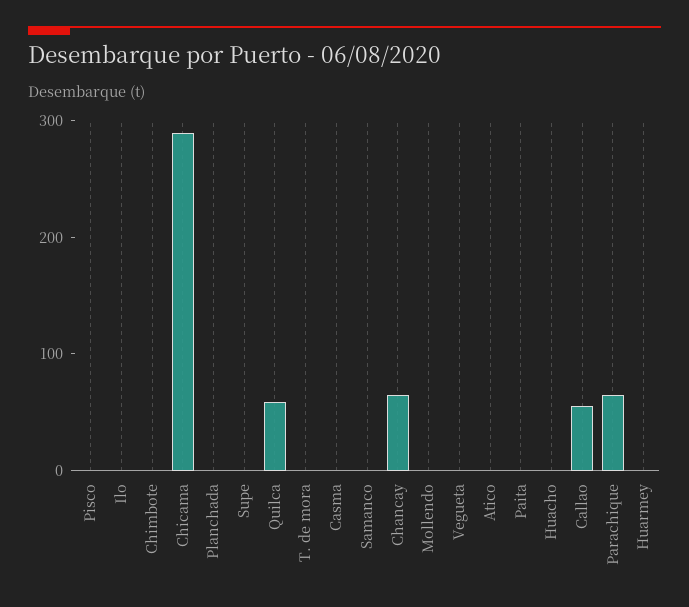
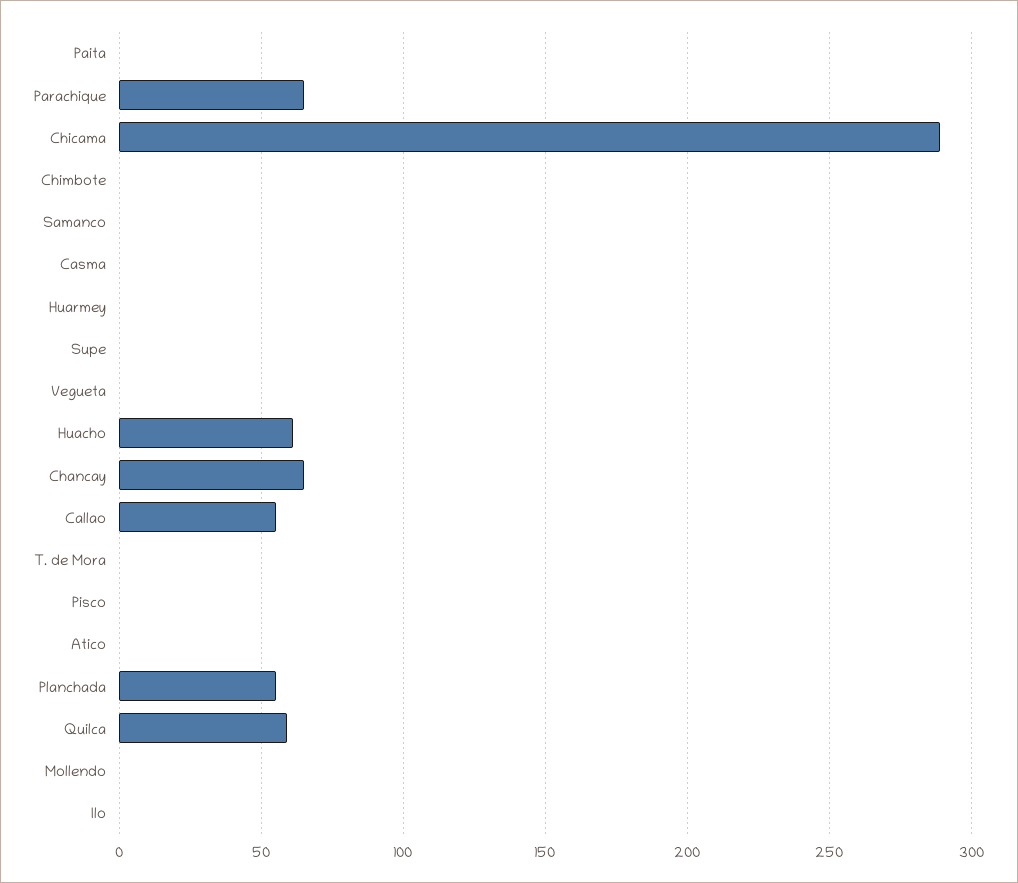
Planchada: 0 -> 55
Huacho: 0 -> 60

